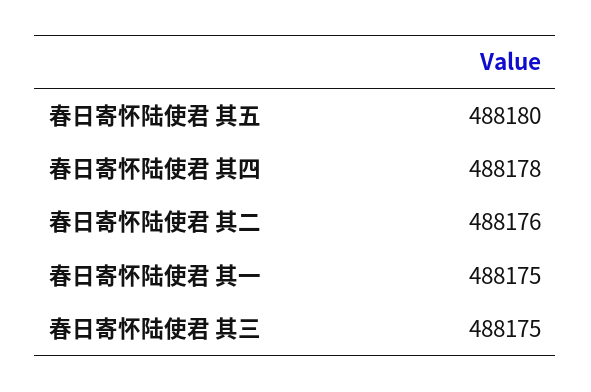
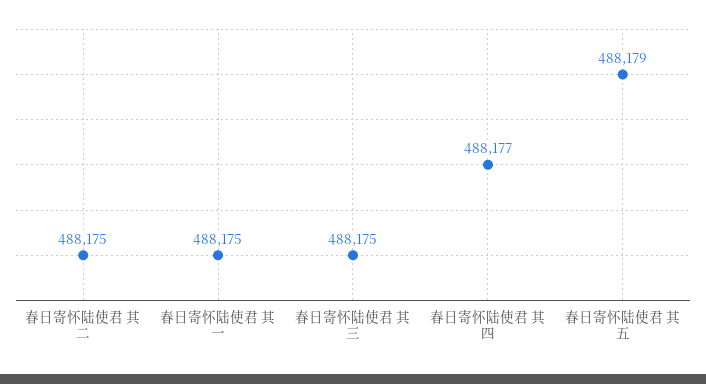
春日寄怀陆使君 其五: 488180 -> 488179
春日寄怀陆使君 其四: 488178 -> 488177
春日寄怀陆使君 其二: 488176 -> 488175

